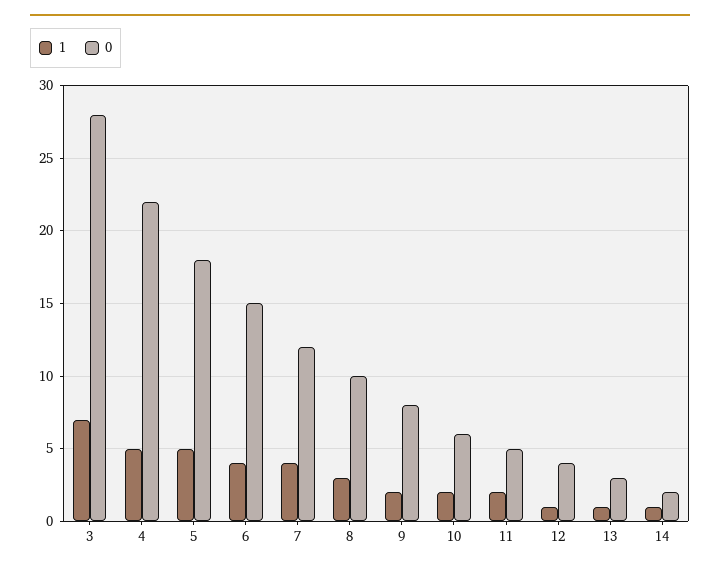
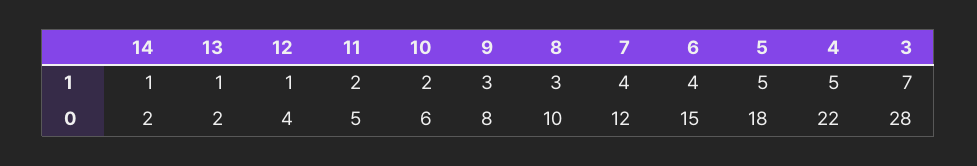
1, 9: 2 -> 3
0, 13: 3 -> 2

